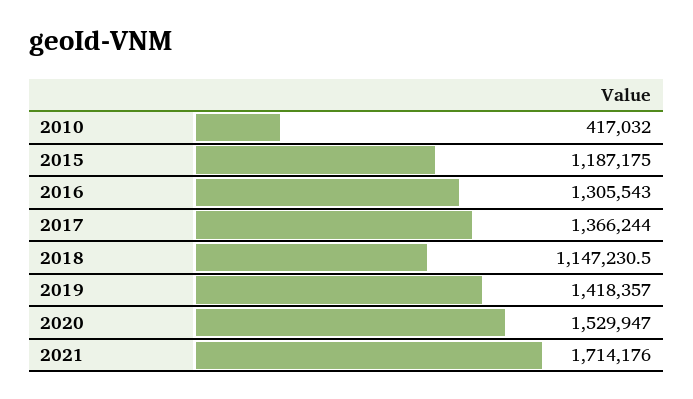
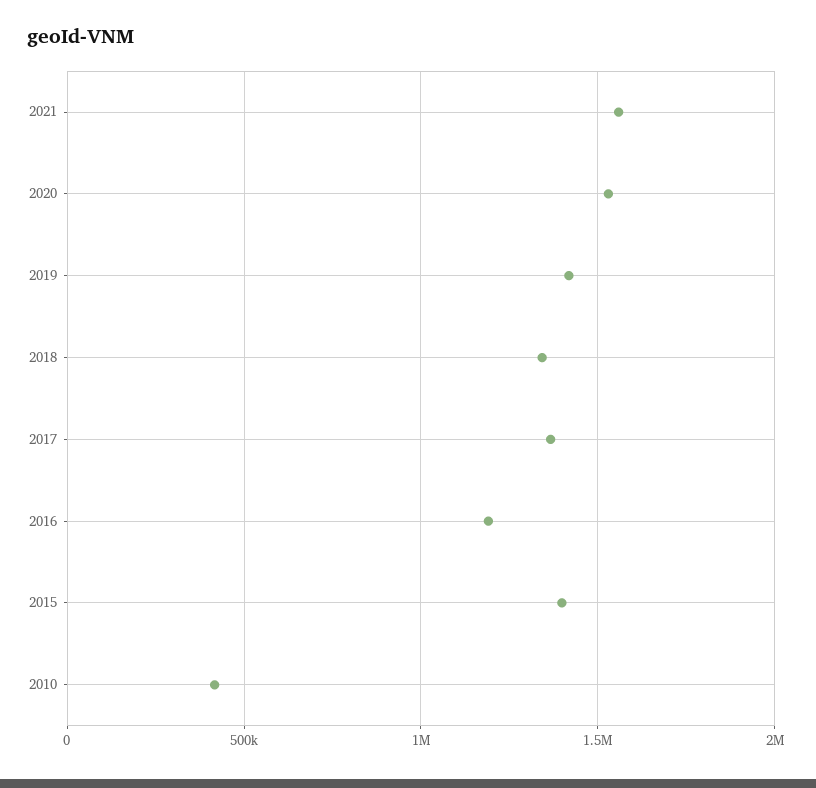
2015: 1187175 -> 1400000
2016: 1305543 -> 1200000
2018: 1147230.5 -> 1350000
2021: 1714176 -> 1550000

